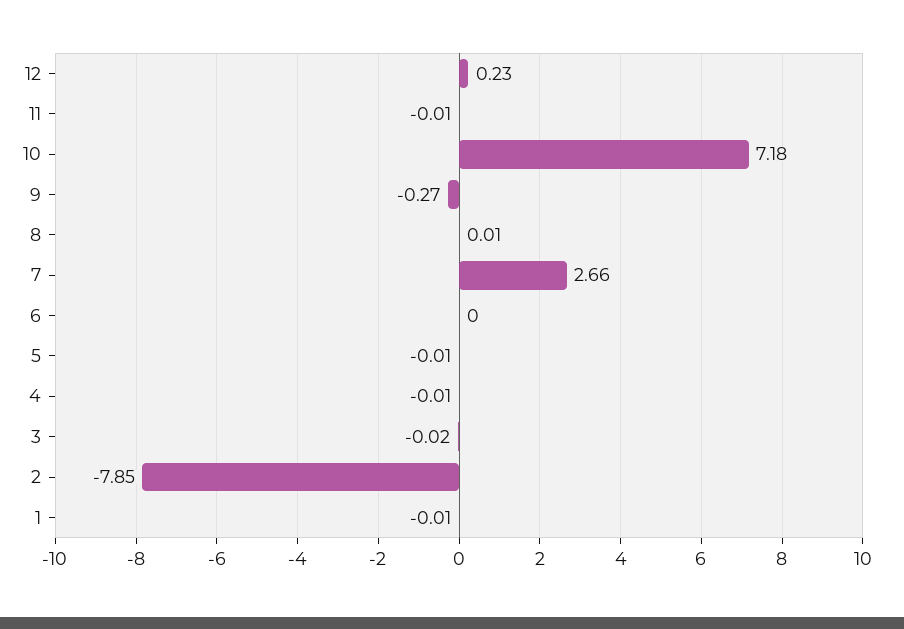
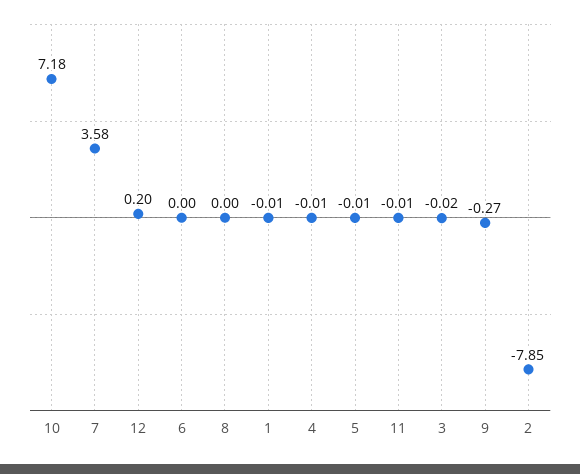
12: 0.23 -> 0.2
8: 0.01 -> 0
7: 2.66 -> 3.58

